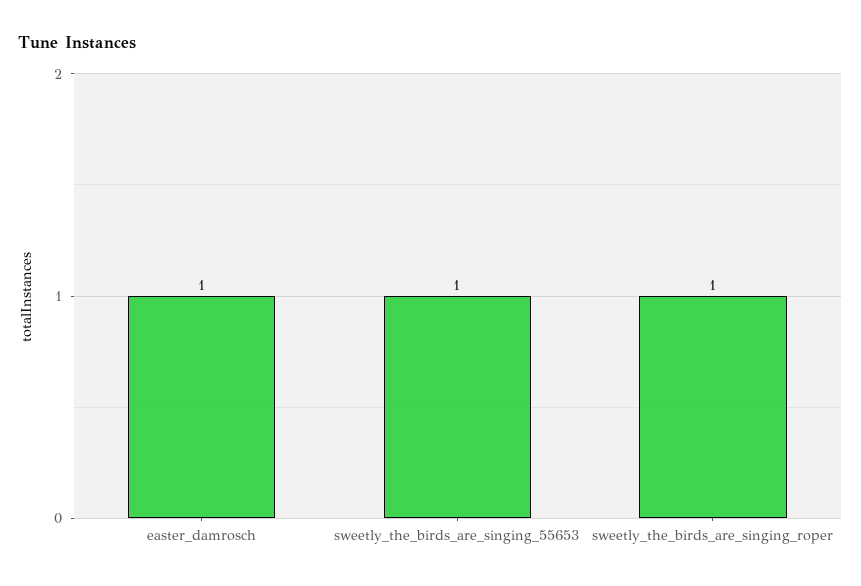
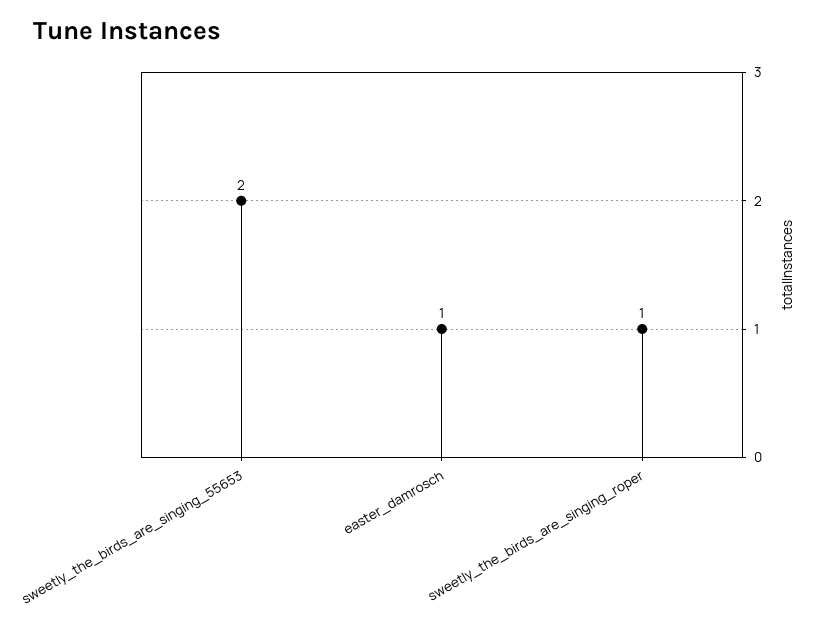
sweetly_the_birds_are_singing_55653: 1 -> 2

